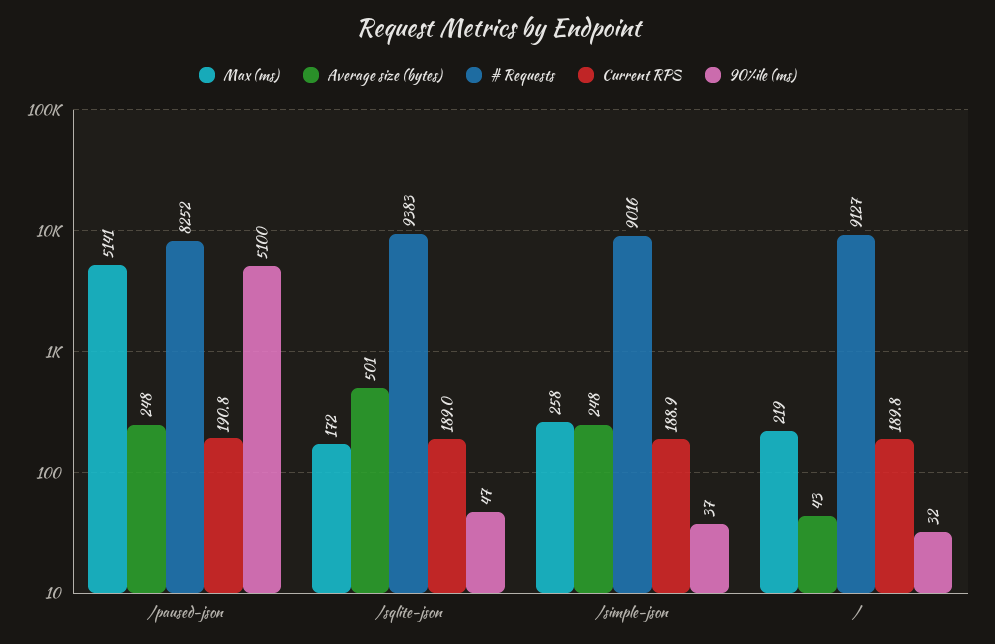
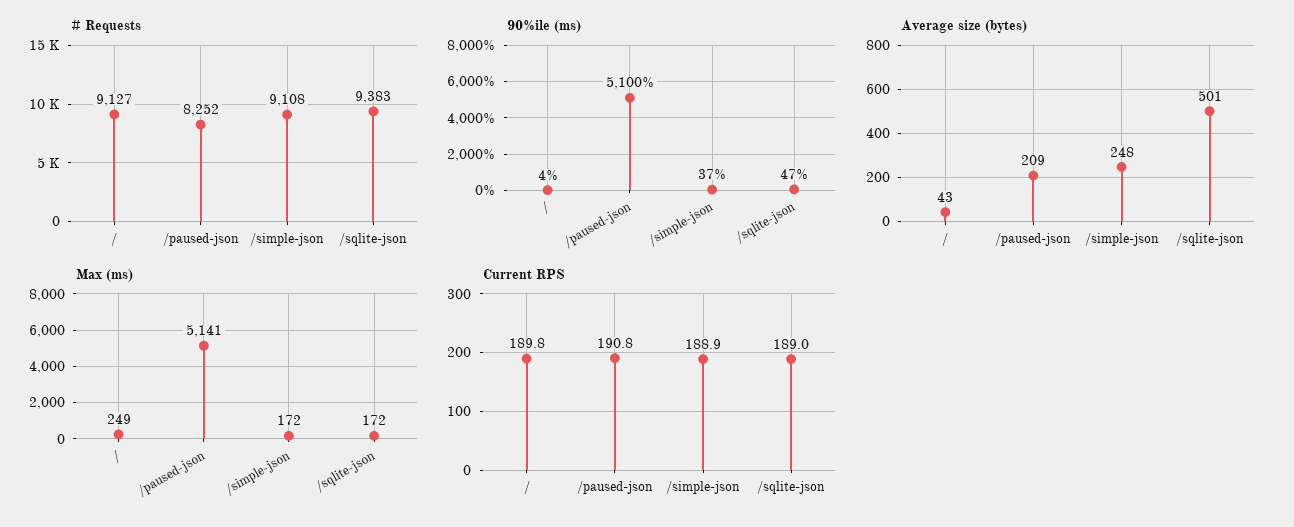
Average size (bytes), /paused-json: 248 -> 209
Max (ms), /simple-json: 258 -> 172
# Requests, /simple-json: 9016 -> 9108
Max (ms), /: 219 -> 249
90%ile (ms), /: 32 -> 4

